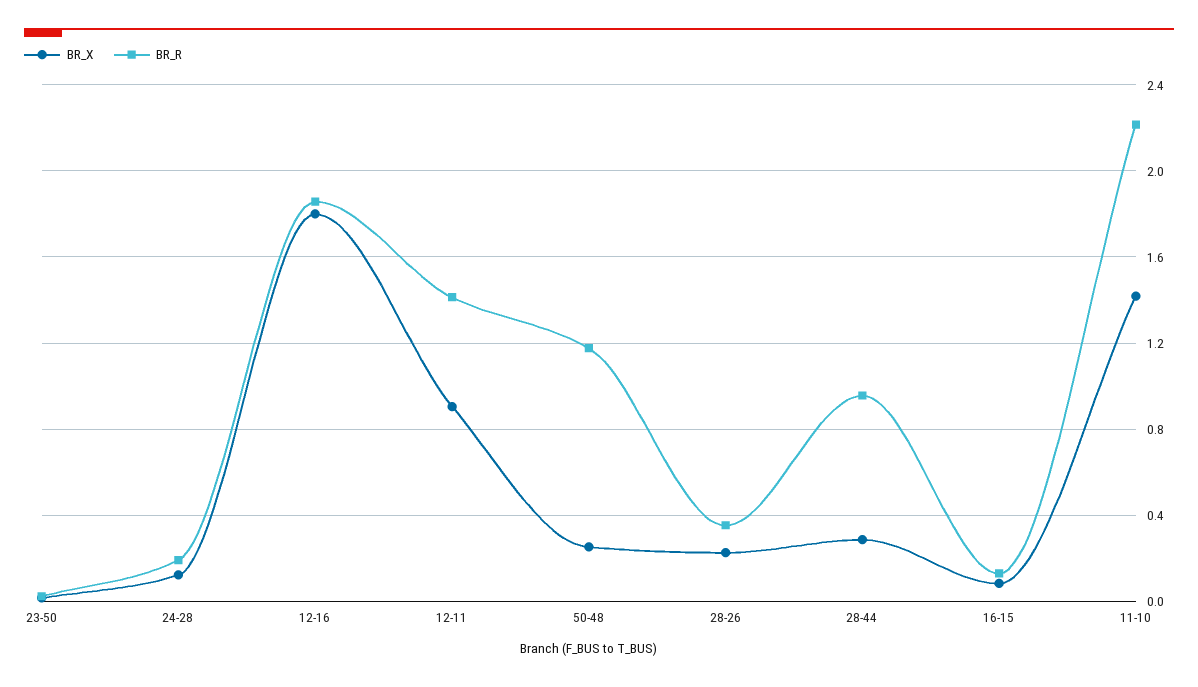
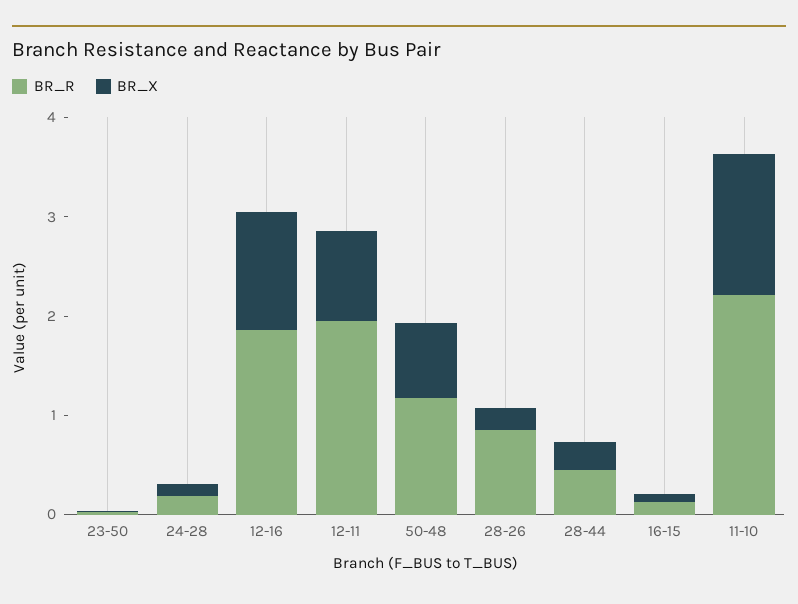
BR_X, 12-16: 1.8 -> 1.2
BR_R, 12-11: 1.4 -> 2
BR_X, 50-48: 0.25 -> 0.8
BR_R, 28-26: 0.35 -> 0.8
BR_R, 28-44: 0.95 -> 0.4

